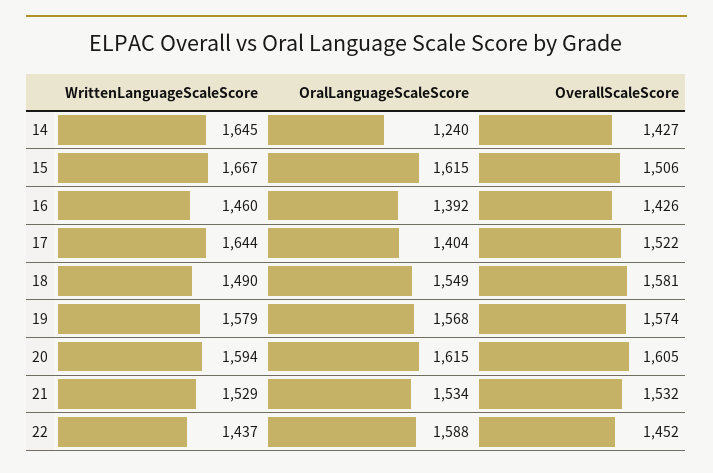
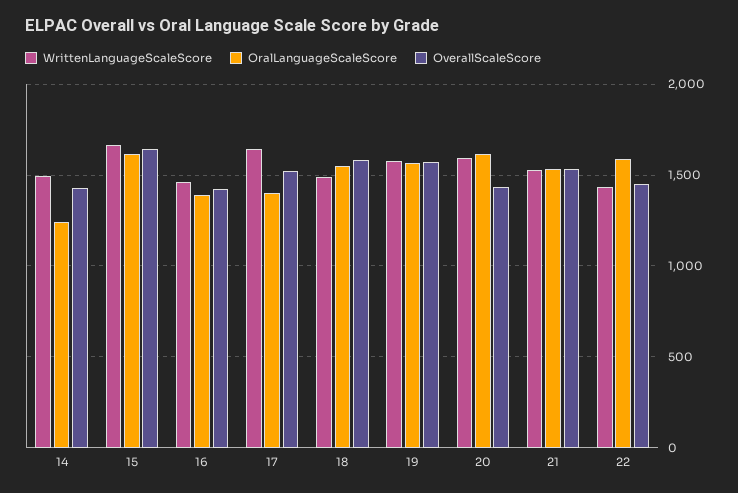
WrittenLanguageScaleScore, 14: 1645 -> 1500
OverallScaleScore, 15: 1506 -> 1650
OverallScaleScore, 20: 1605 -> 1450

